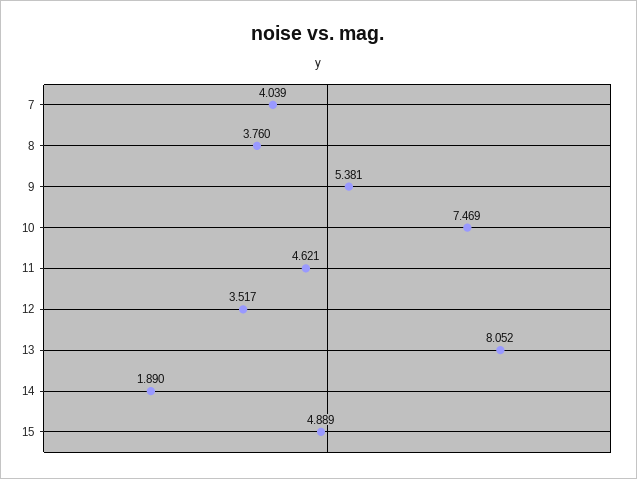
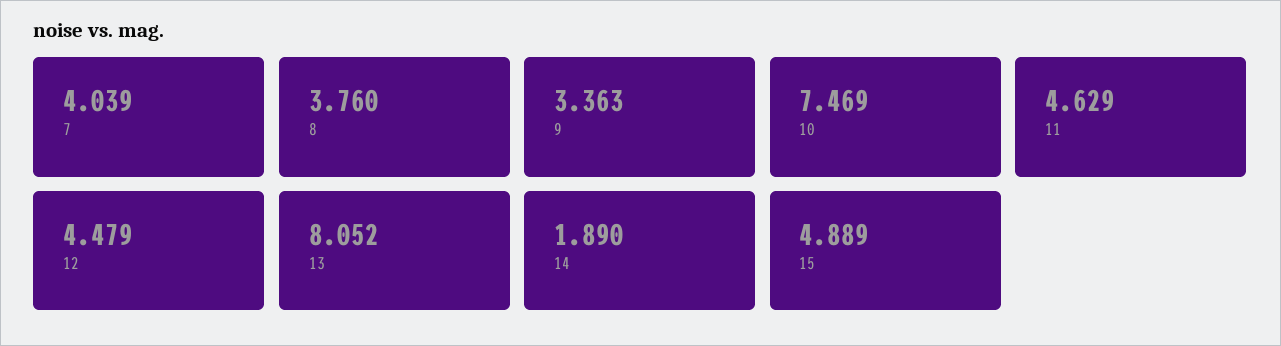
9: 5.381 -> 3.363
11: 4.621 -> 4.629
12: 3.517 -> 4.479

